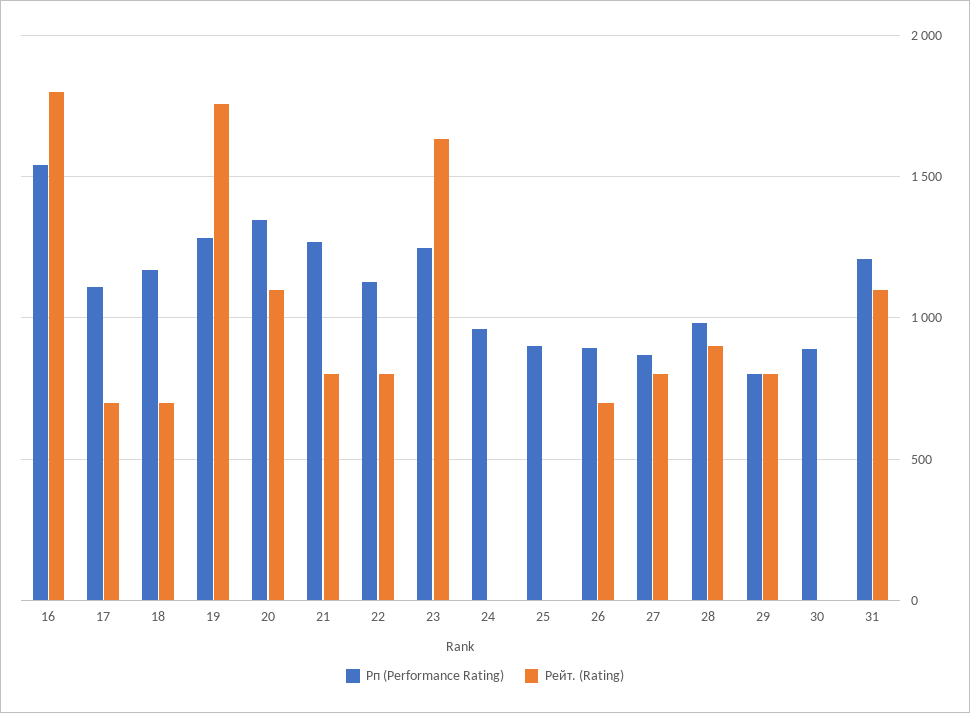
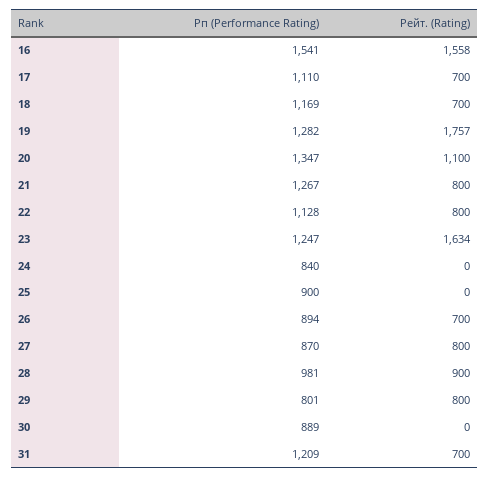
Рейт. (Rating), 16: 1800 -> 1558
Рп (Performance Rating), 24: 950 -> 840
Рейт. (Rating), 31: 1100 -> 700

